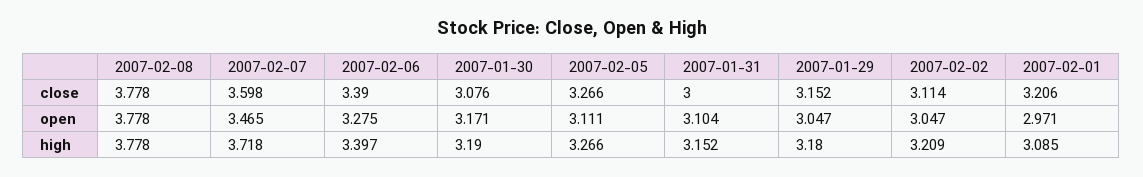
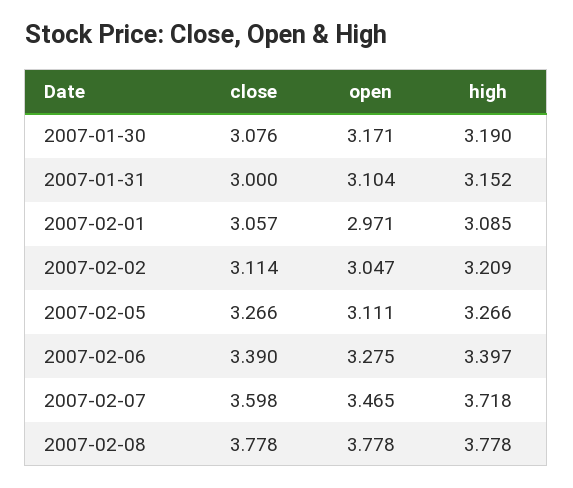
2007-01-29, close: 3.152 -> none
2007-02-01, close: 3.206 -> 3.057
2007-01-29, open: 3.047 -> none
2007-01-29, high: 3.18 -> none

